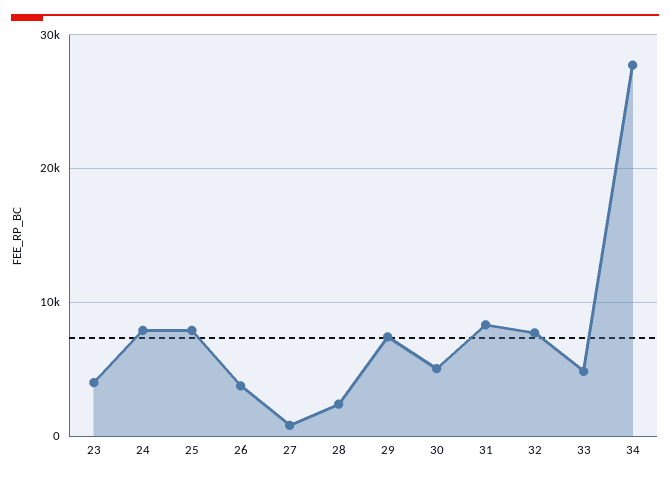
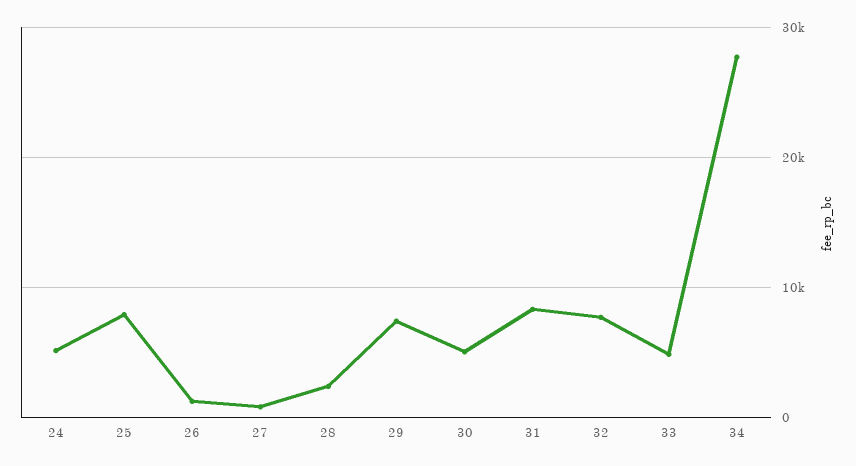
23: 4000 -> none
24: 8000 -> 5000
26: 4000 -> 1000

